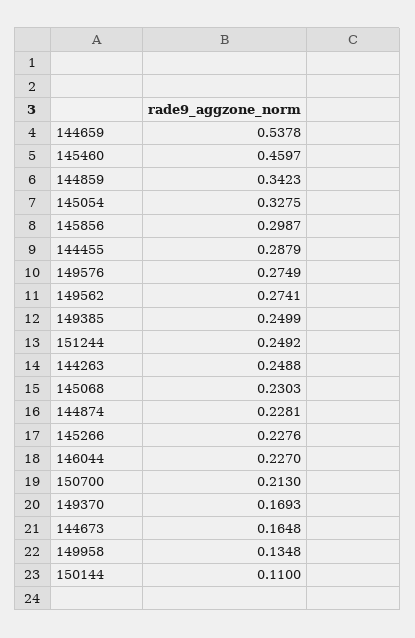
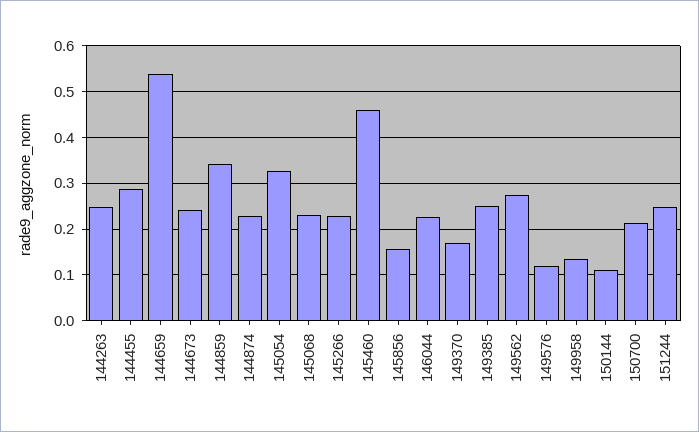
145856: 0.2987 -> 0.16
149576: 0.2749 -> 0.12
144673: 0.1648 -> 0.24

